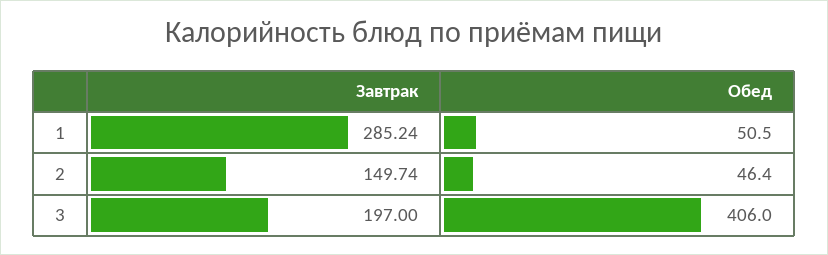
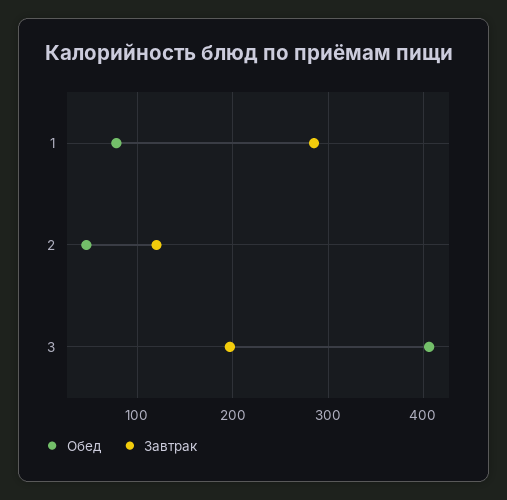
Обед, 1: 50.5 -> 80
Завтрак, 2: 149.74 -> 120

